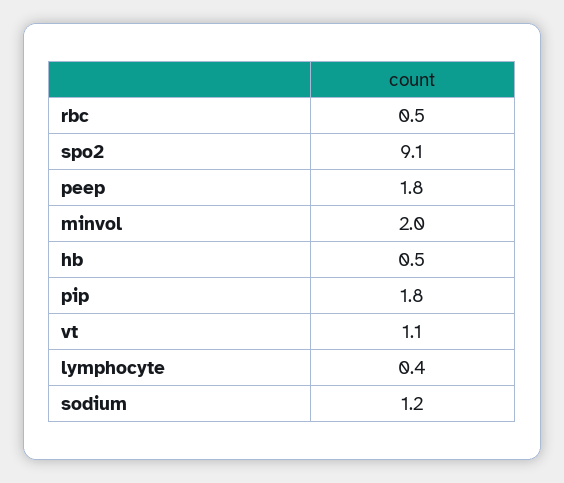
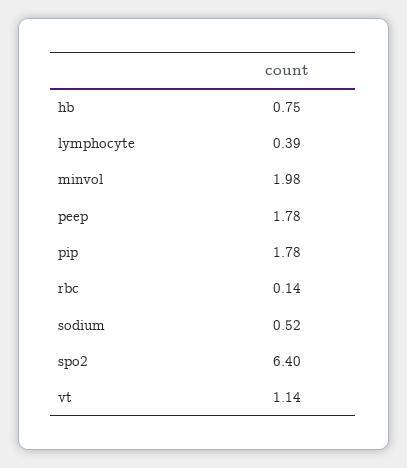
rbc: 0.5 -> 0.14
spo2: 9.1 -> 6.4
hb: 0.5 -> 0.75
sodium: 1.2 -> 0.52

